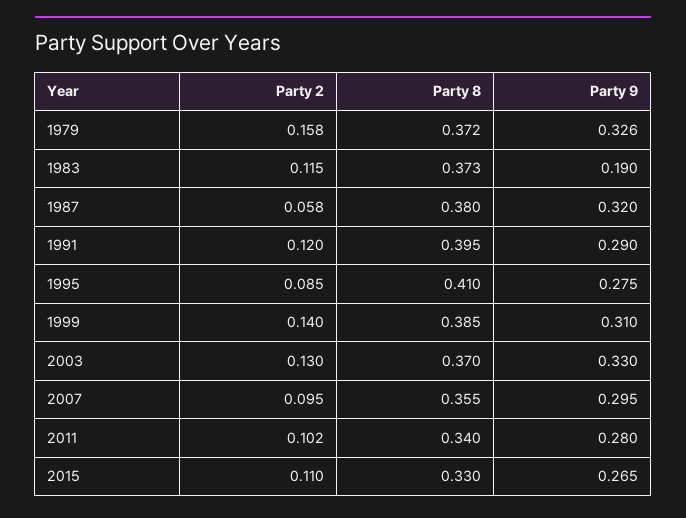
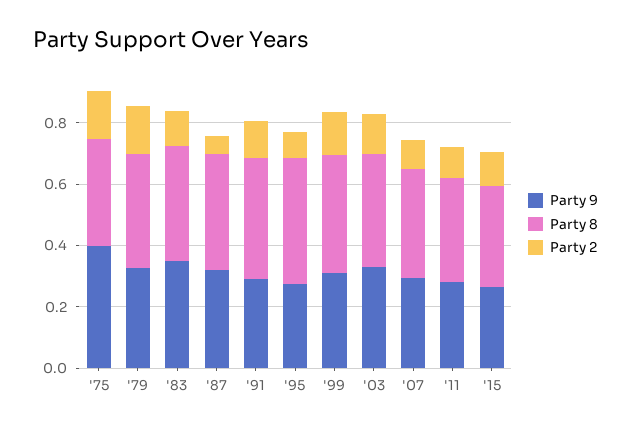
Party 9, 1983: 0.19 -> 0.35
Party 9, '75: none -> 0.4
Party 8, '75: none -> 0.35
Party 2, '75: none -> 0.15

